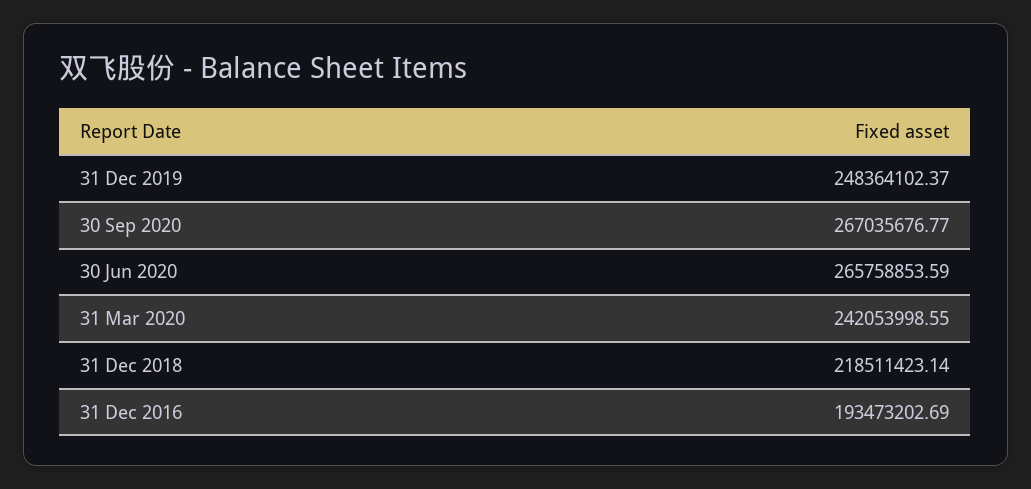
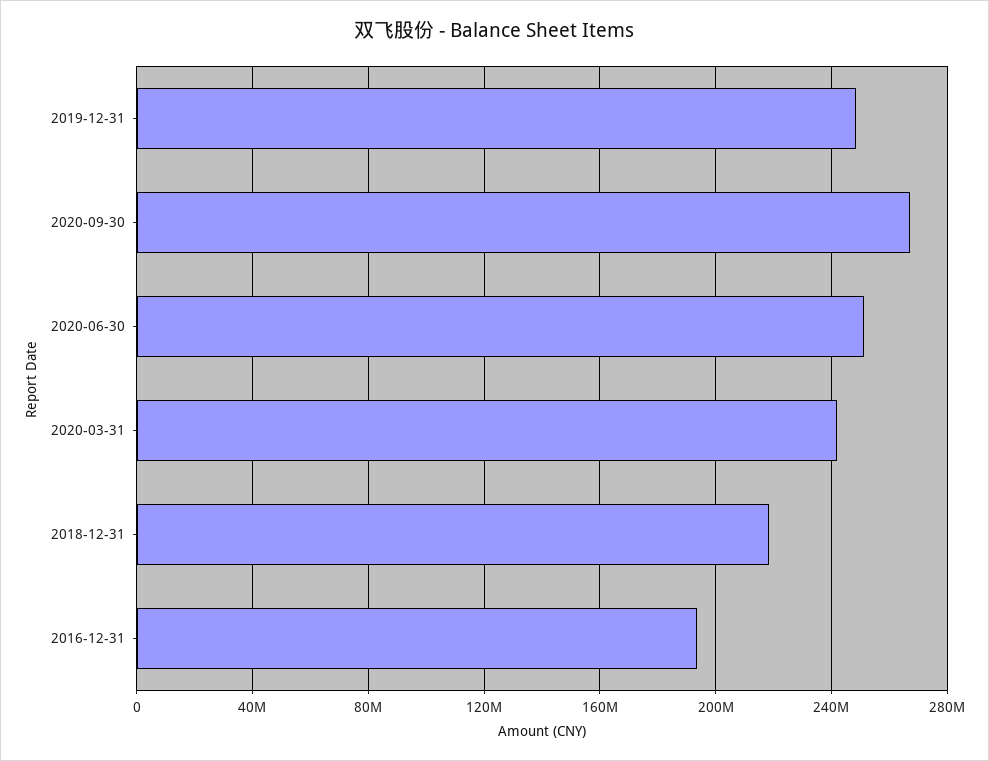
30 Jun 2020: 265758853.59 -> 250000000

